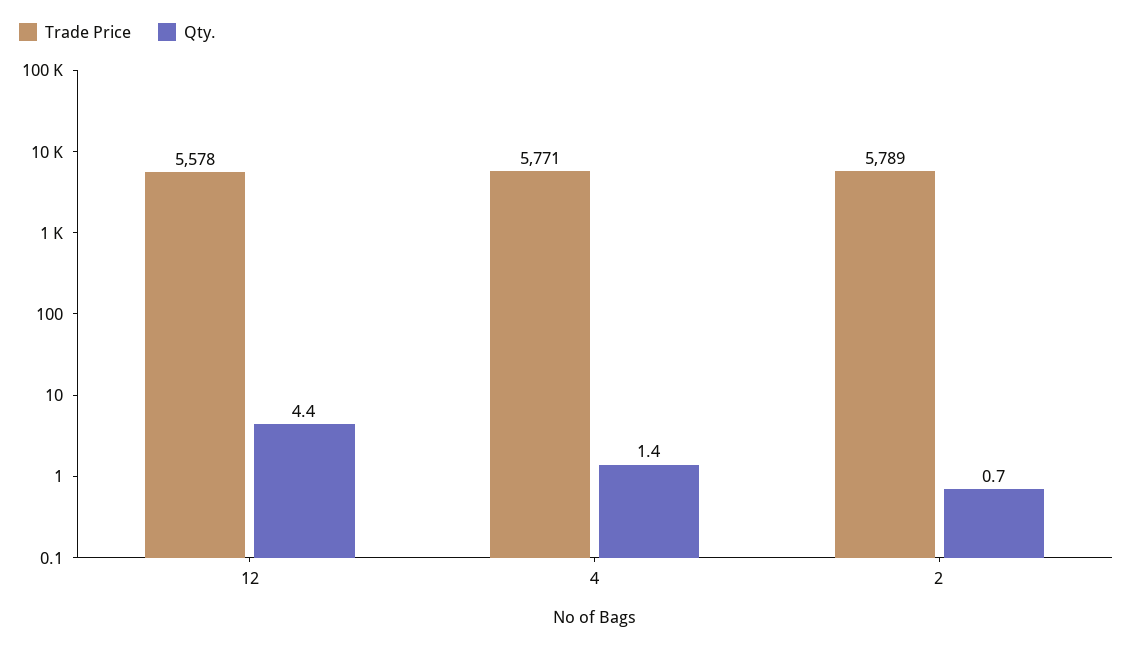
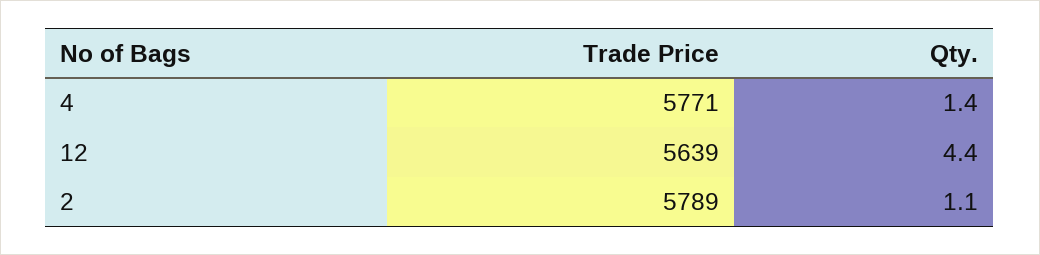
Trade Price, 12: 5578 -> 5639
Qty., 2: 0.7 -> 1.1

